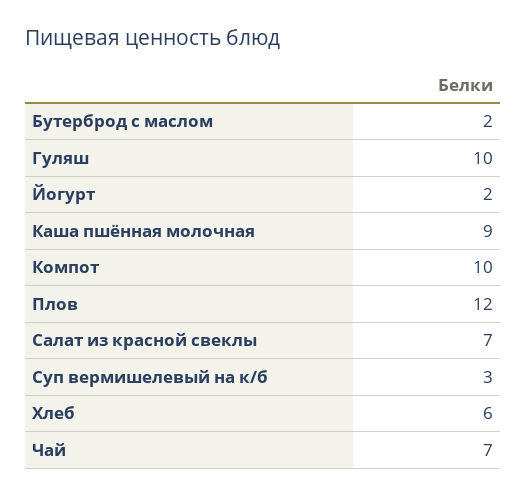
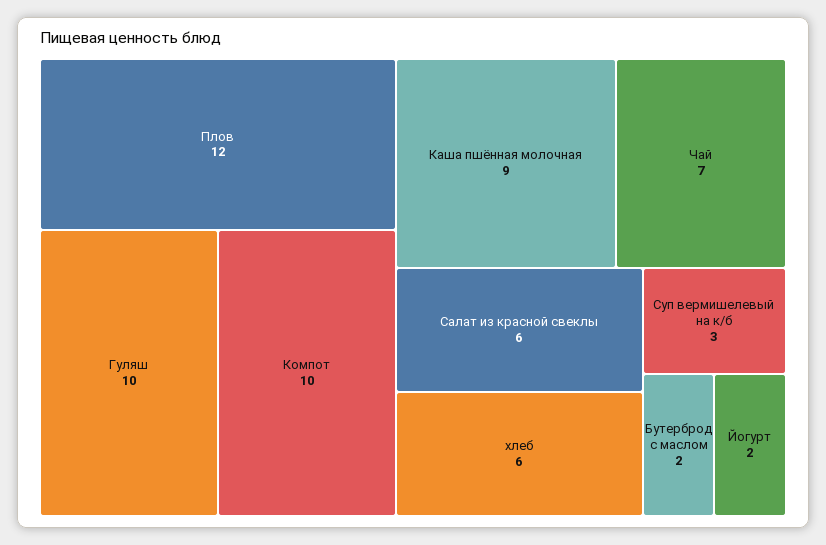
Салат из красной свеклы: 7 -> 6

